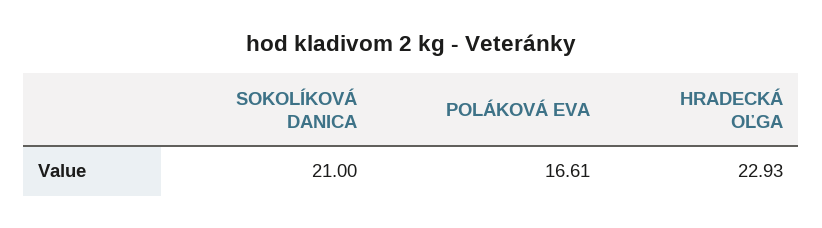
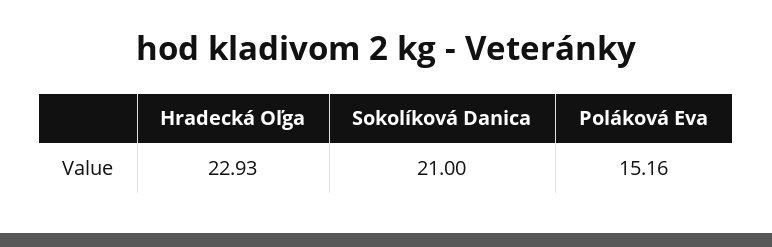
POLÁKOVÁ EVA: 16.61 -> 15.16

